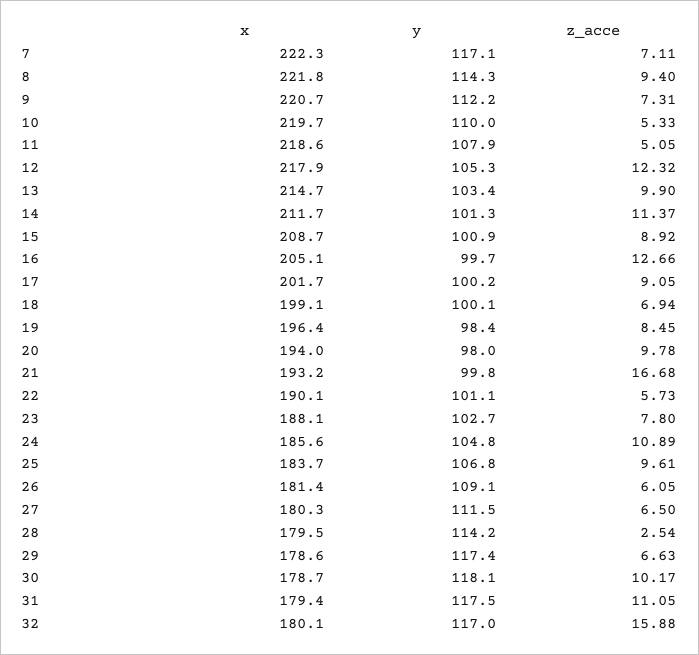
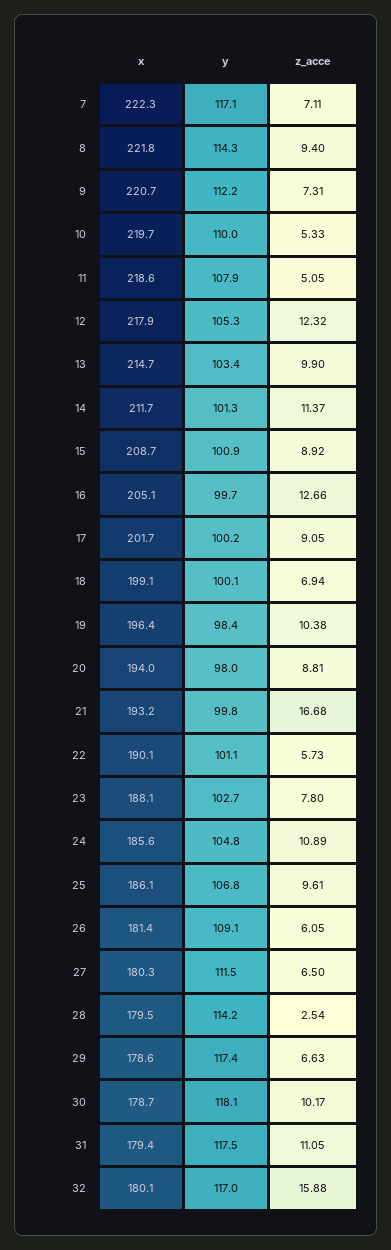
z_acce, 19: 8.45 -> 10.38
z_acce, 20: 9.78 -> 8.81
x, 25: 183.7 -> 186.1

